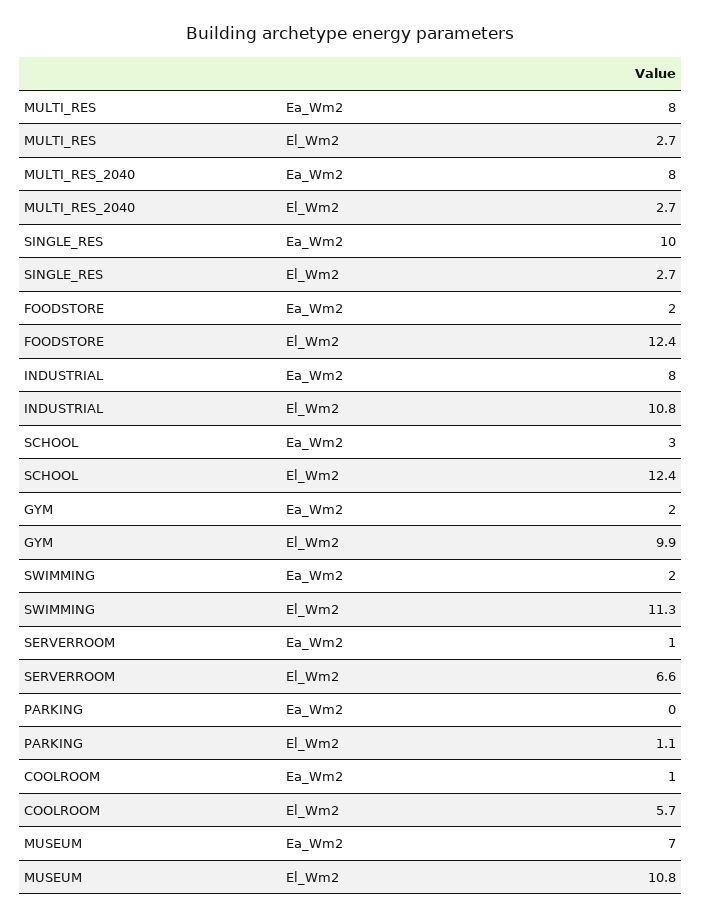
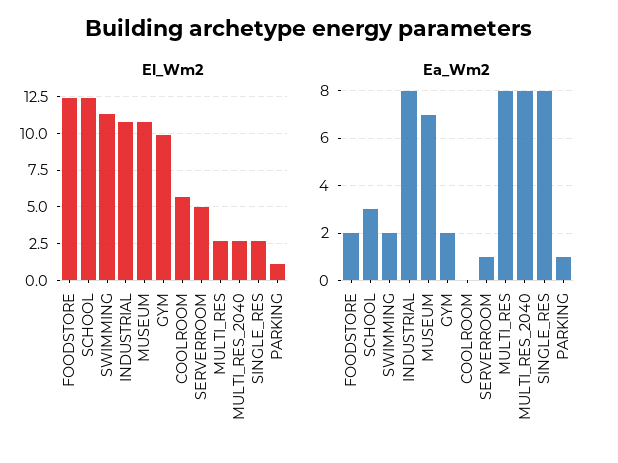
Ea_Wm2, SINGLE_RES: 10 -> 8
El_Wm2, SERVERROOM: 6.6 -> 5
Ea_Wm2, PARKING: 0 -> 1
Ea_Wm2, COOLROOM: 1 -> 0

